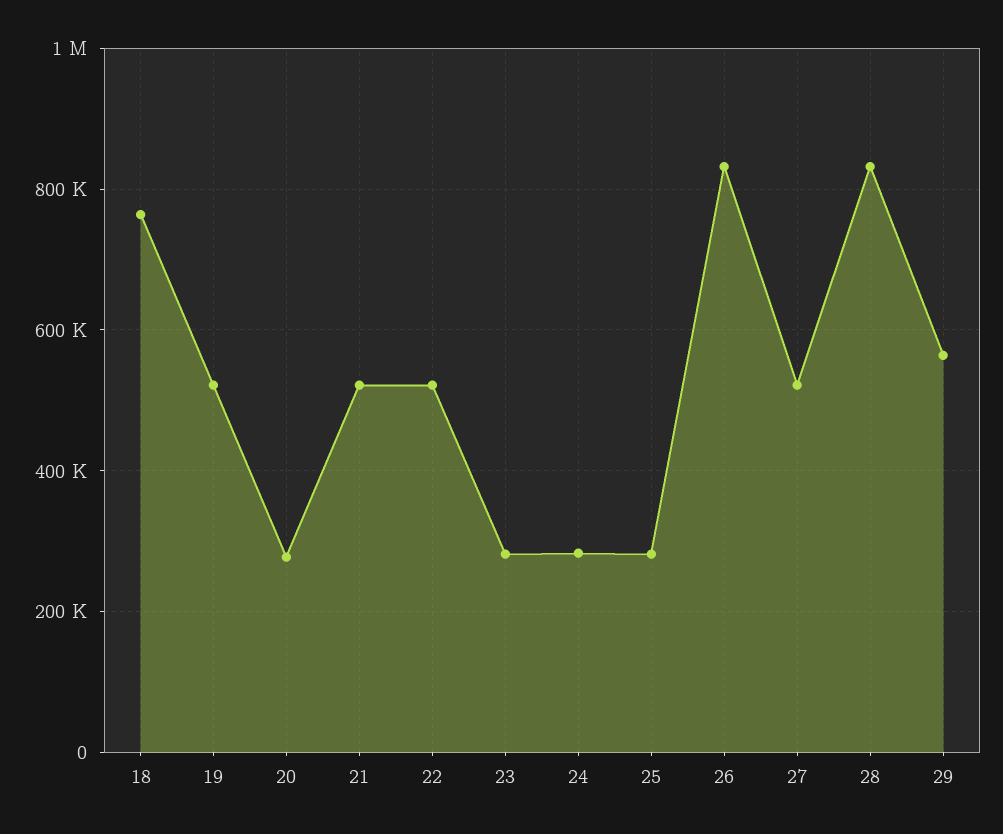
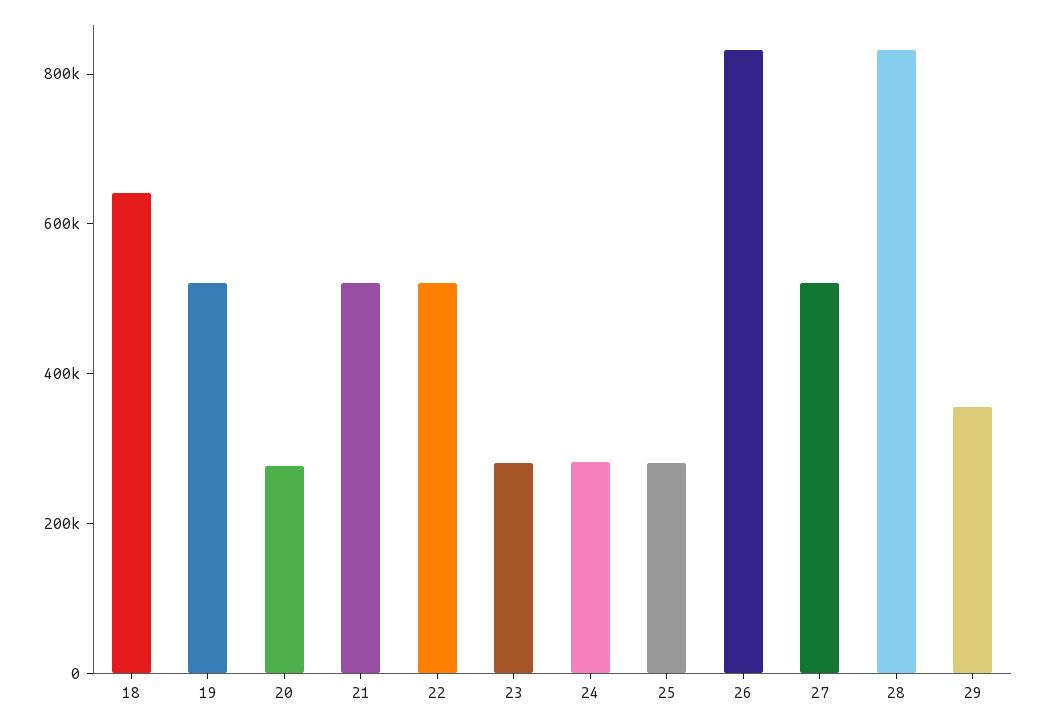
18: 760000 -> 650000
29: 560000 -> 350000

